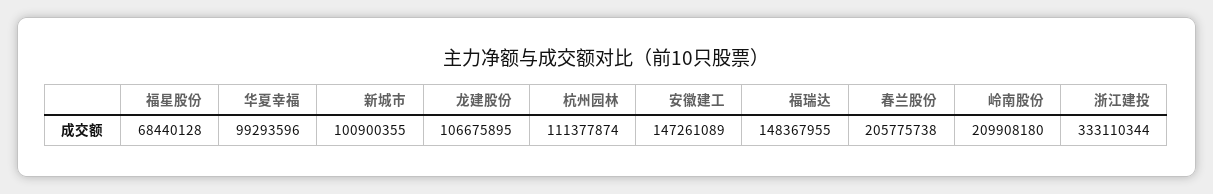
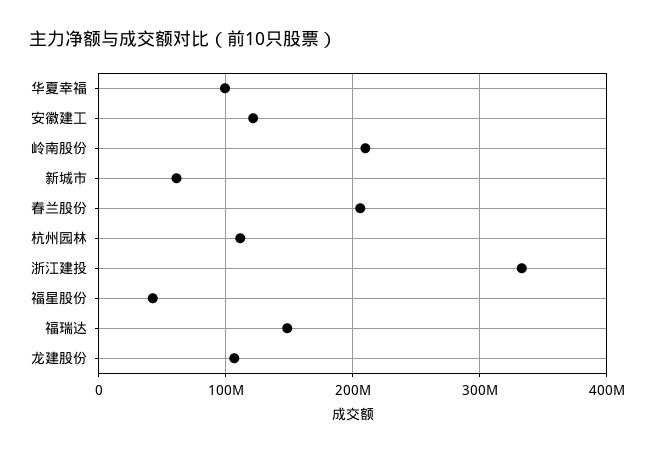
福星股份: 68440128 -> 40000000
新城市: 100900355 -> 60000000
安徽建工: 147261089 -> 120000000

